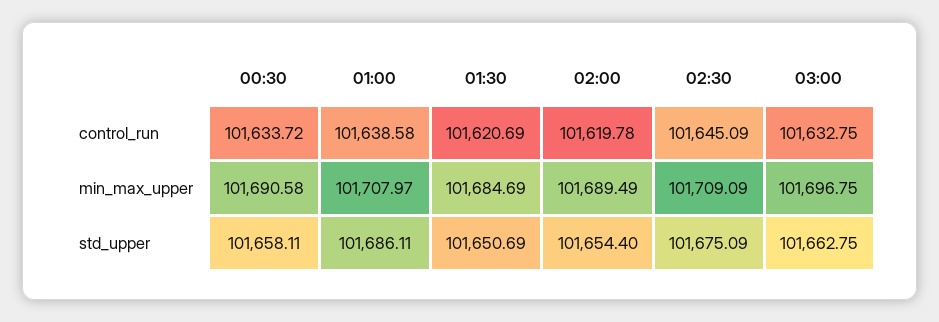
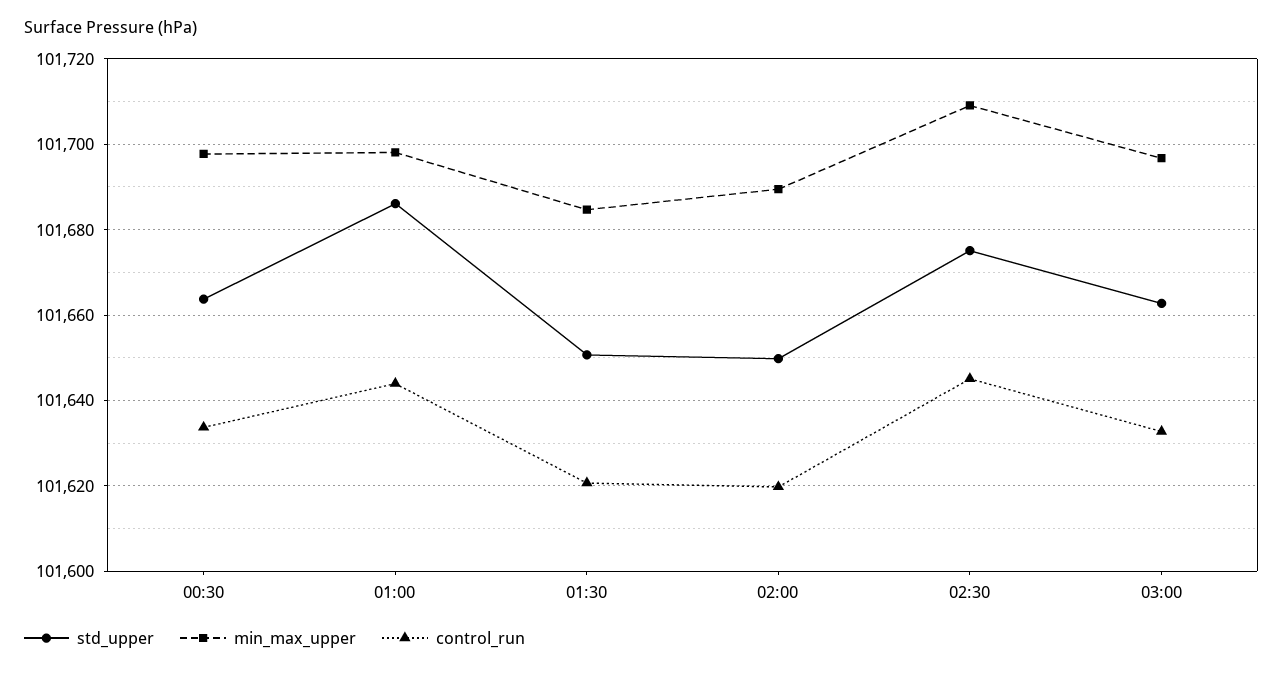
control_run, 01:00: 101638.58 -> 101644
min_max_upper, 00:30: 101690.58 -> 101698
min_max_upper, 01:00: 101707.97 -> 101698
std_upper, 00:30: 101658.11 -> 101664
std_upper, 02:00: 101654.4 -> 101650

